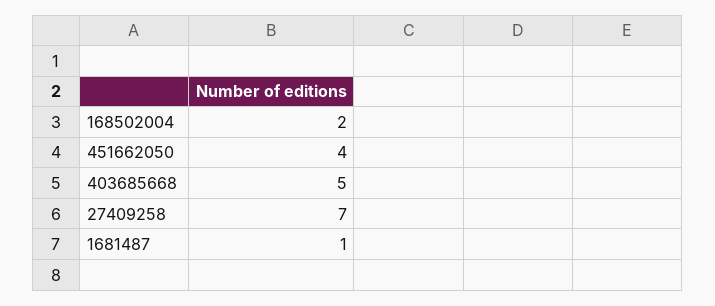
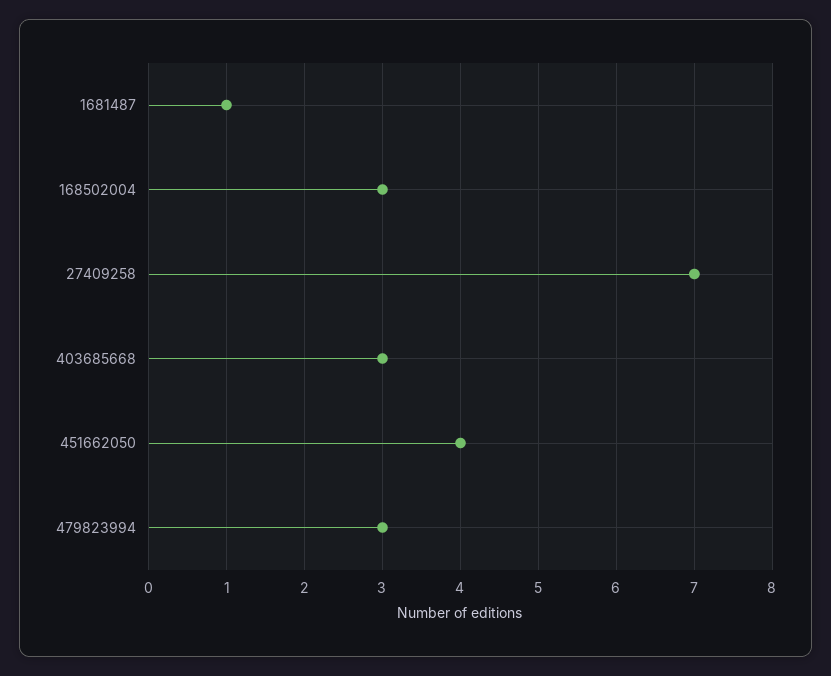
168502004: 2 -> 3
403685668: 5 -> 3
479823994: none -> 3

